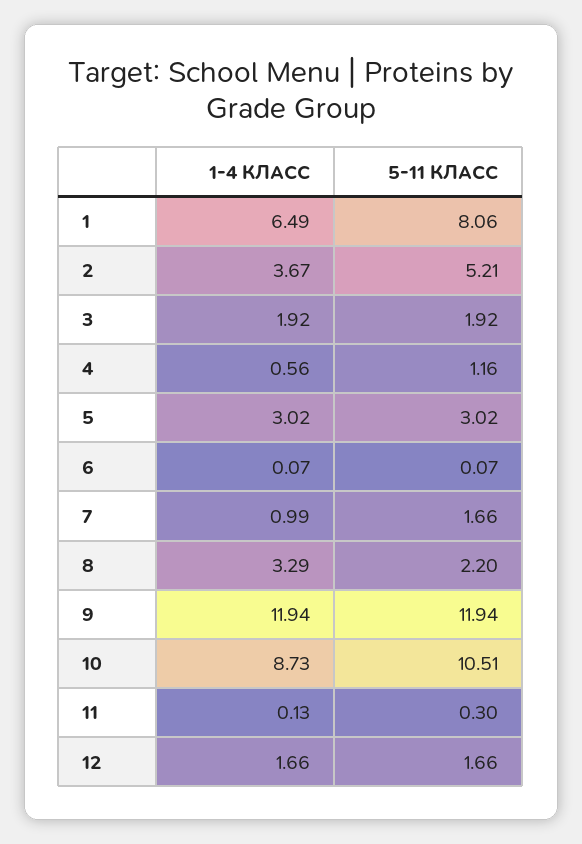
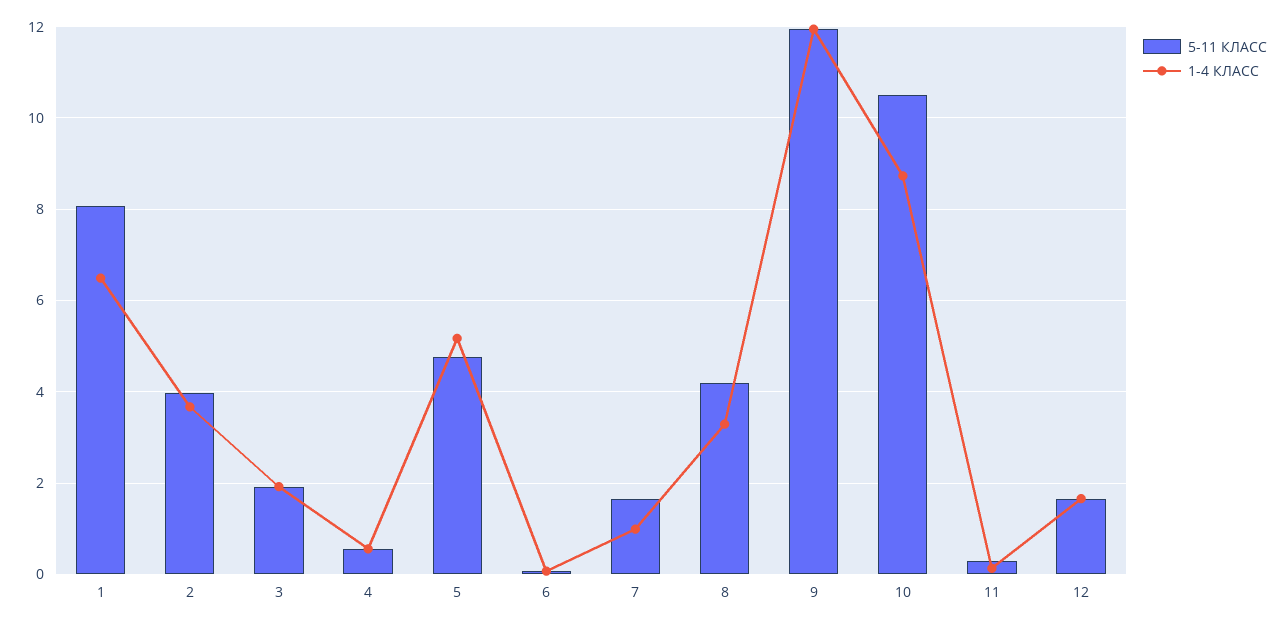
5-11 КЛАСС, 2: 5.21 -> 4
5-11 КЛАСС, 4: 1.16 -> 0.6
1-4 КЛАСС, 5: 3.02 -> 5.2
5-11 КЛАСС, 5: 3.02 -> 4.8
5-11 КЛАСС, 8: 2.2 -> 4.2

